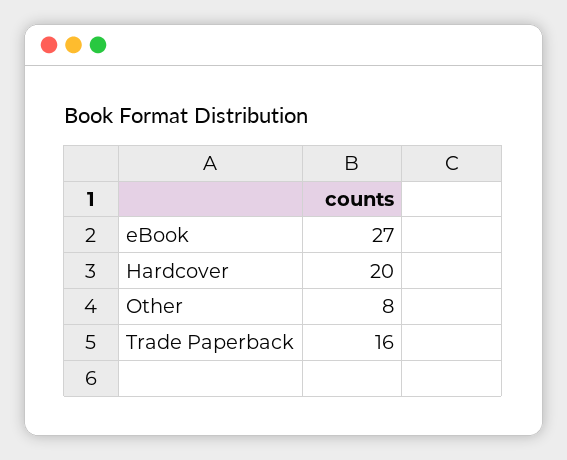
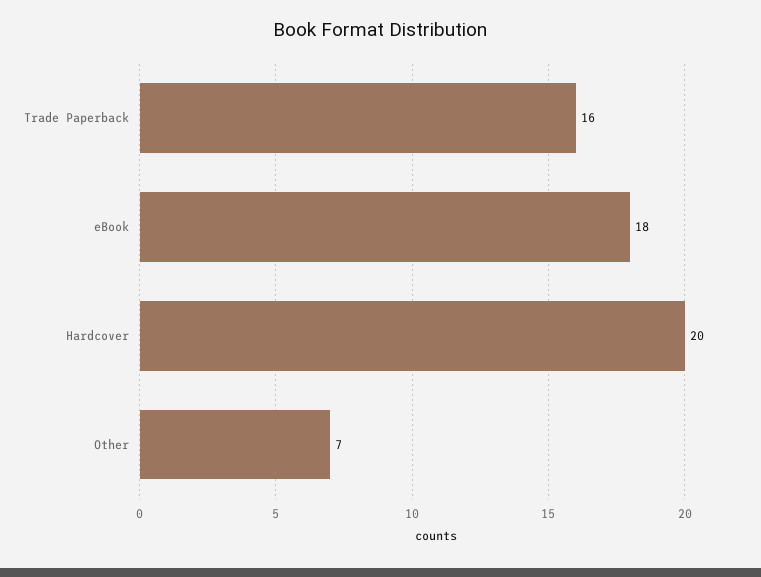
eBook: 27 -> 18
Other: 8 -> 7

